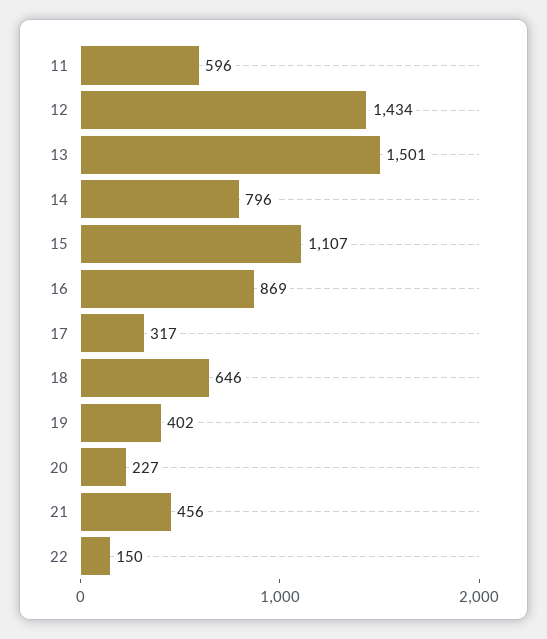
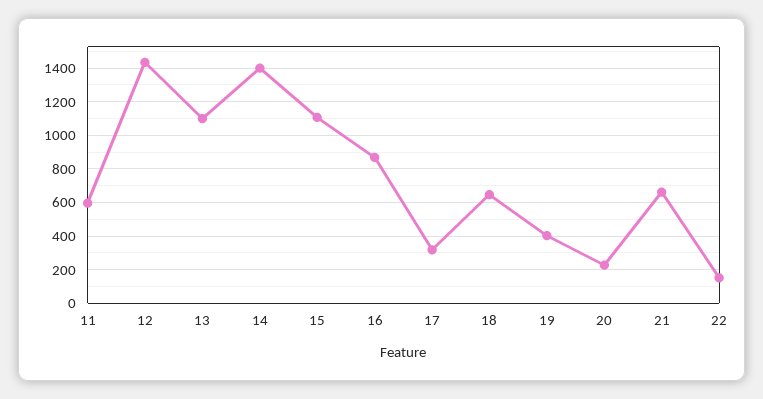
13: 1501 -> 1100
14: 796 -> 1400
21: 456 -> 650

